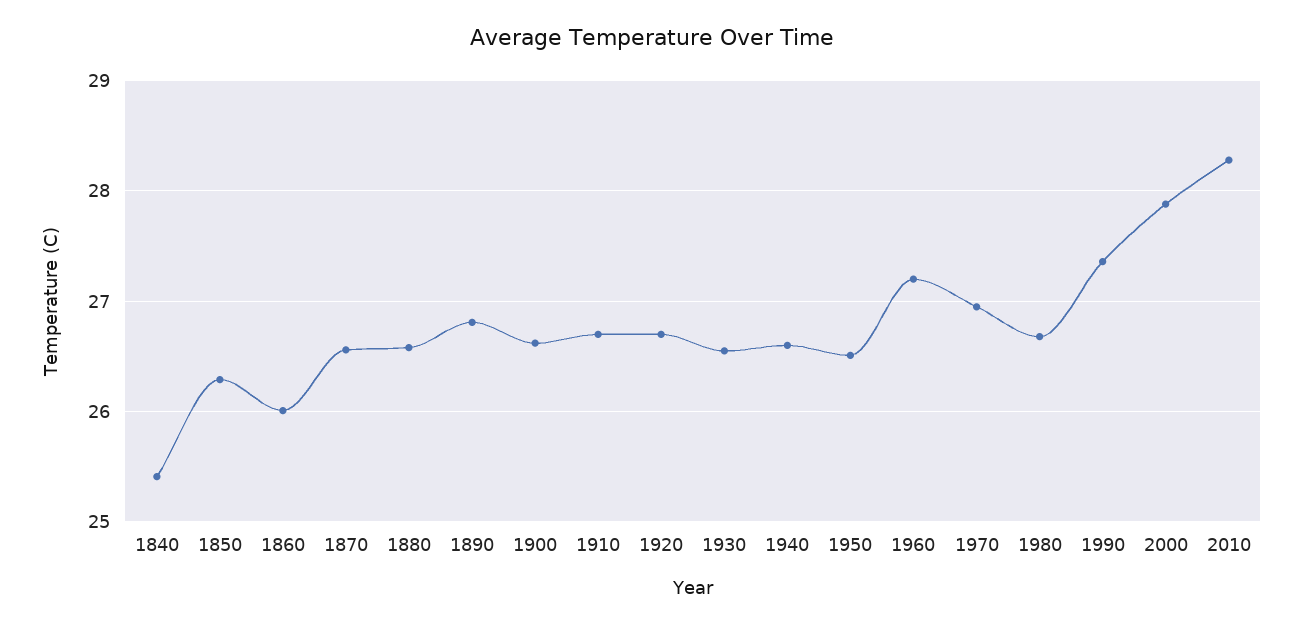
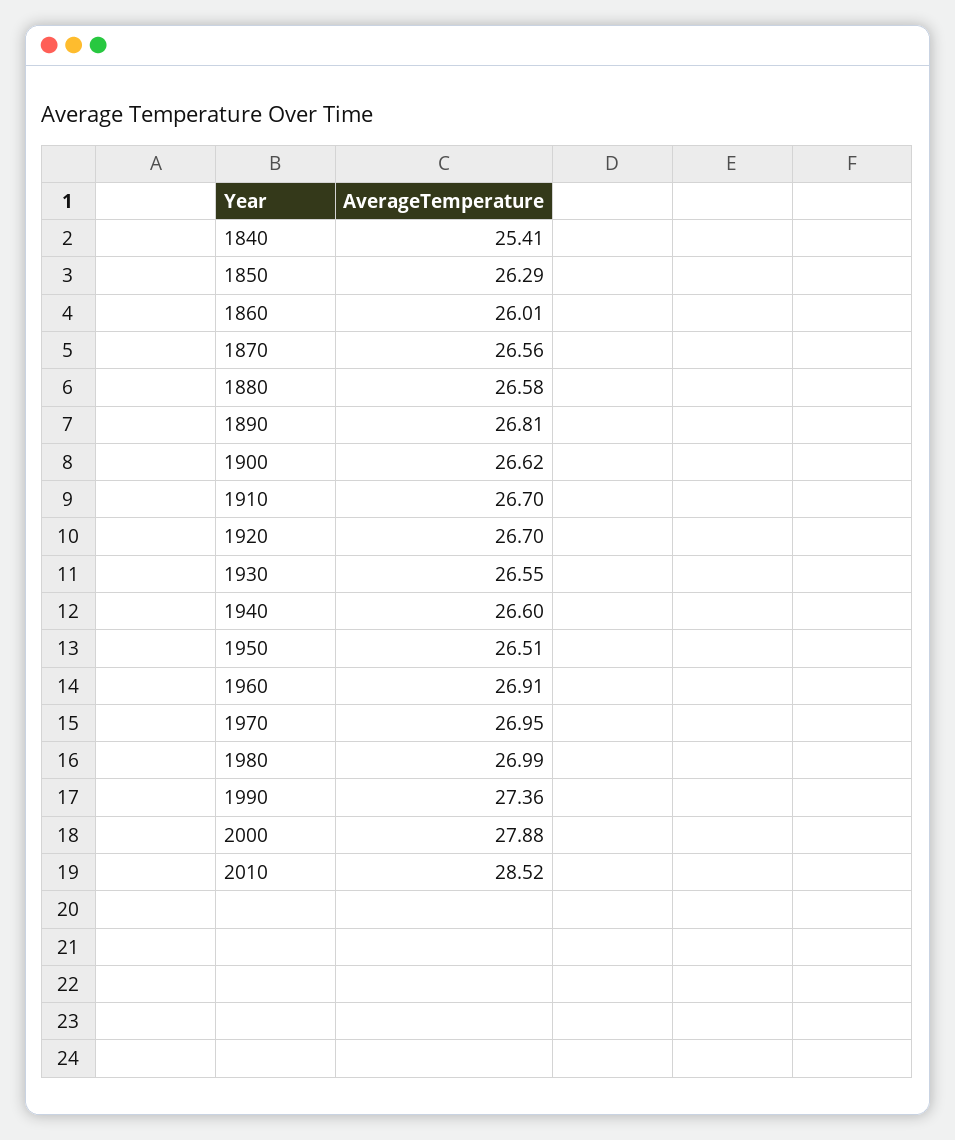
1960: 27.2 -> 26.91
1980: 26.7 -> 26.99
2010: 28.3 -> 28.52

